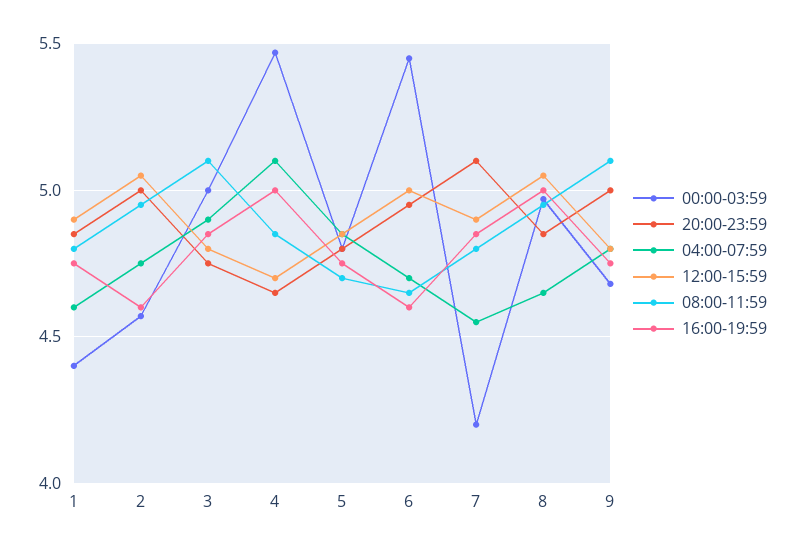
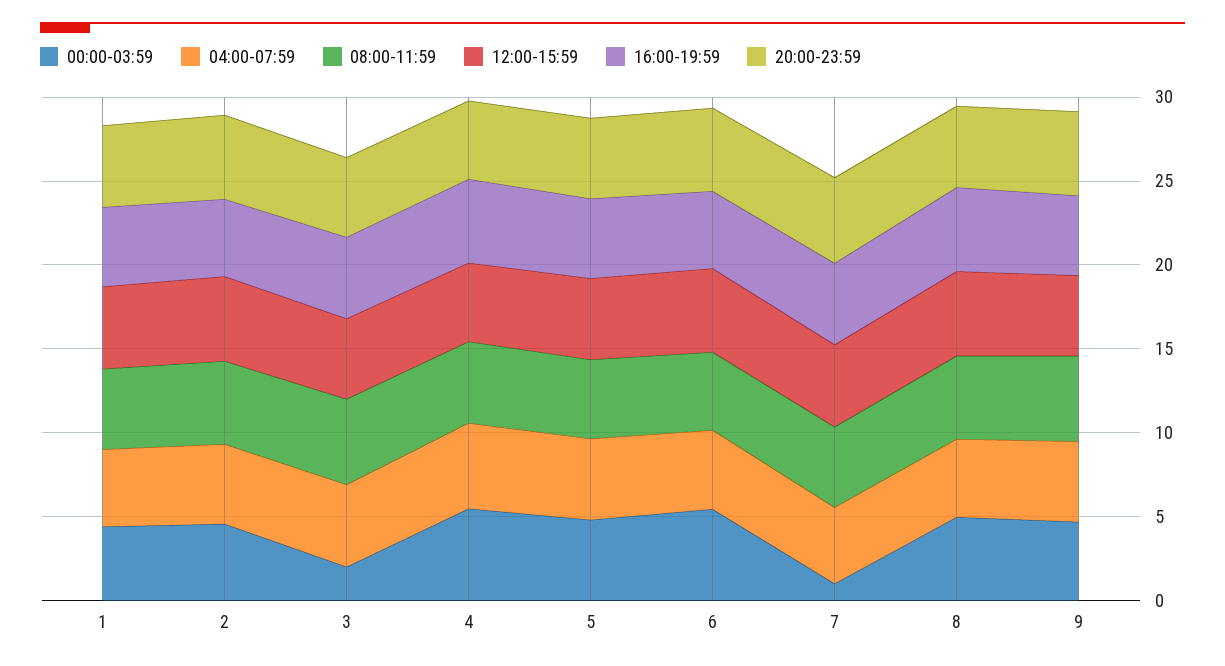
00:00-03:59, 3: 5 -> 2
00:00-03:59, 7: 4.2 -> 1

